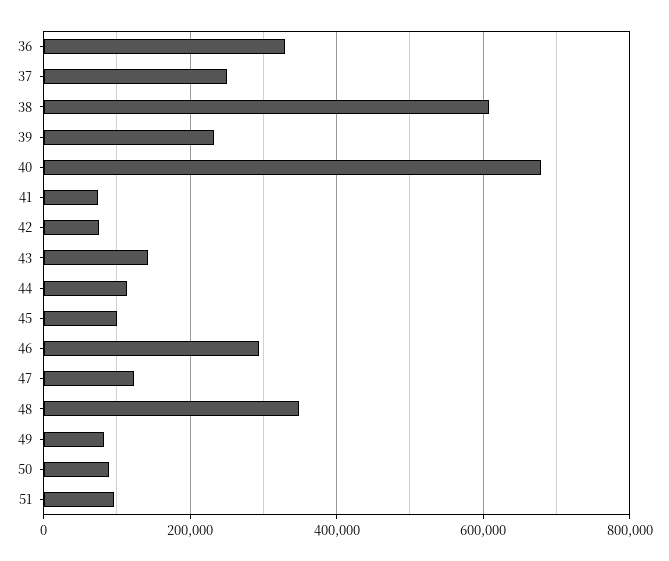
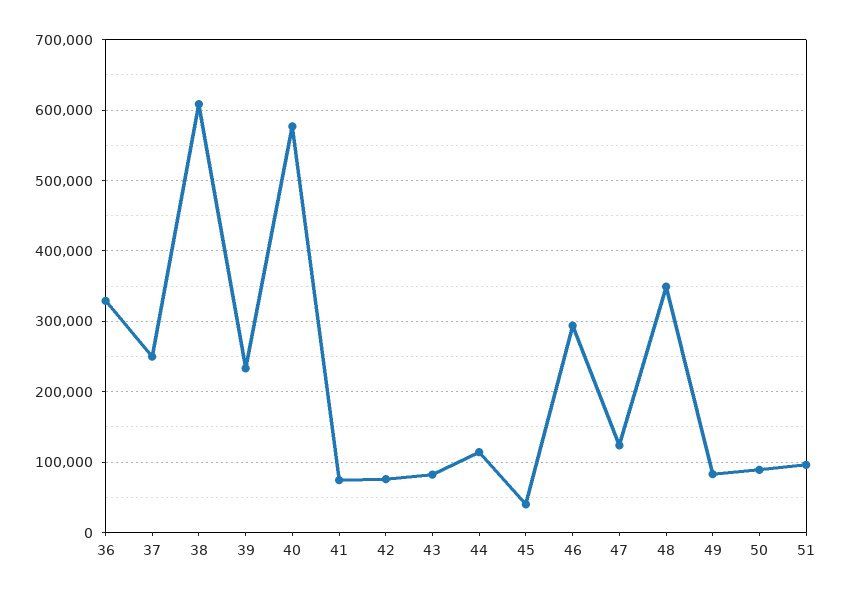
40: 680000 -> 580000
43: 140000 -> 80000
45: 100000 -> 40000

